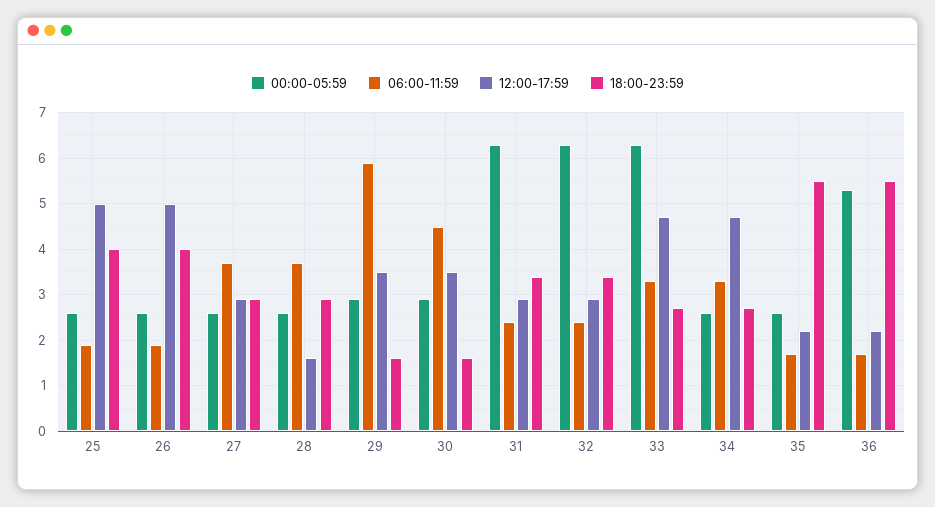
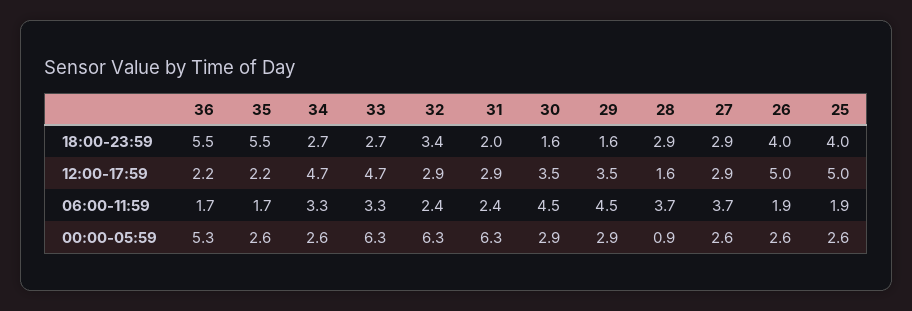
00:00-05:59, 28: 2.5 -> 0.9
06:00-11:59, 29: 6 -> 4.5
18:00-23:59, 31: 3.5 -> 2

